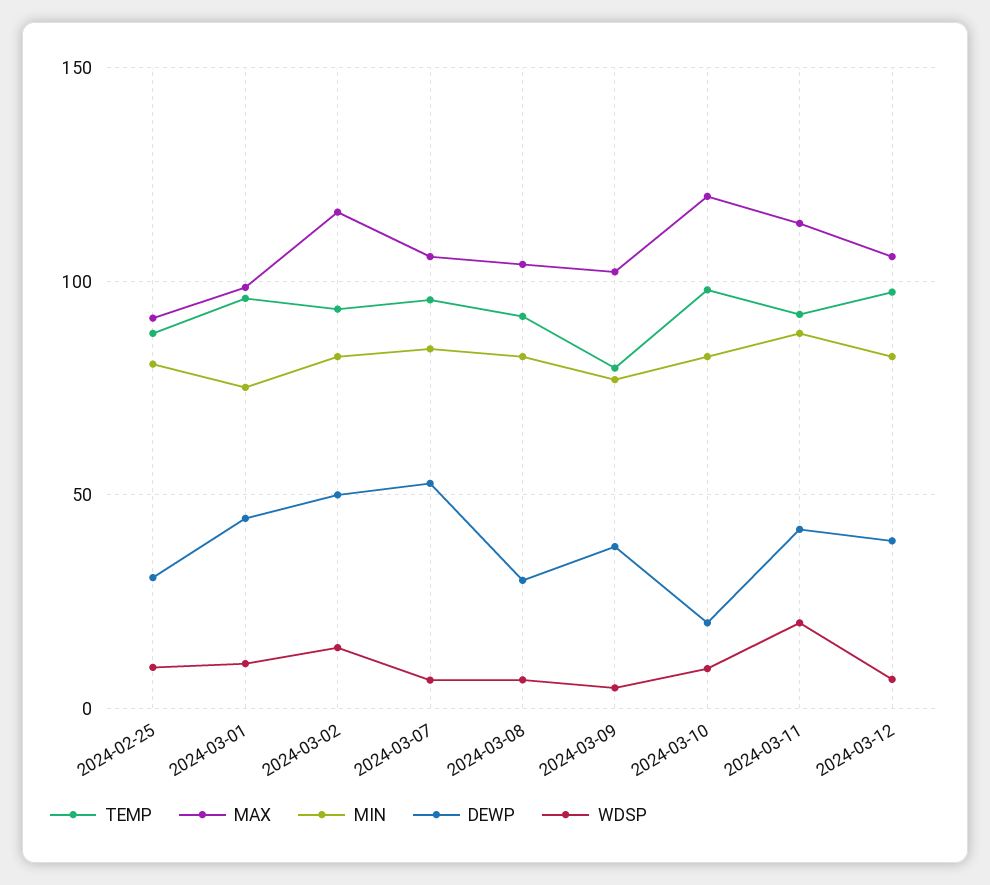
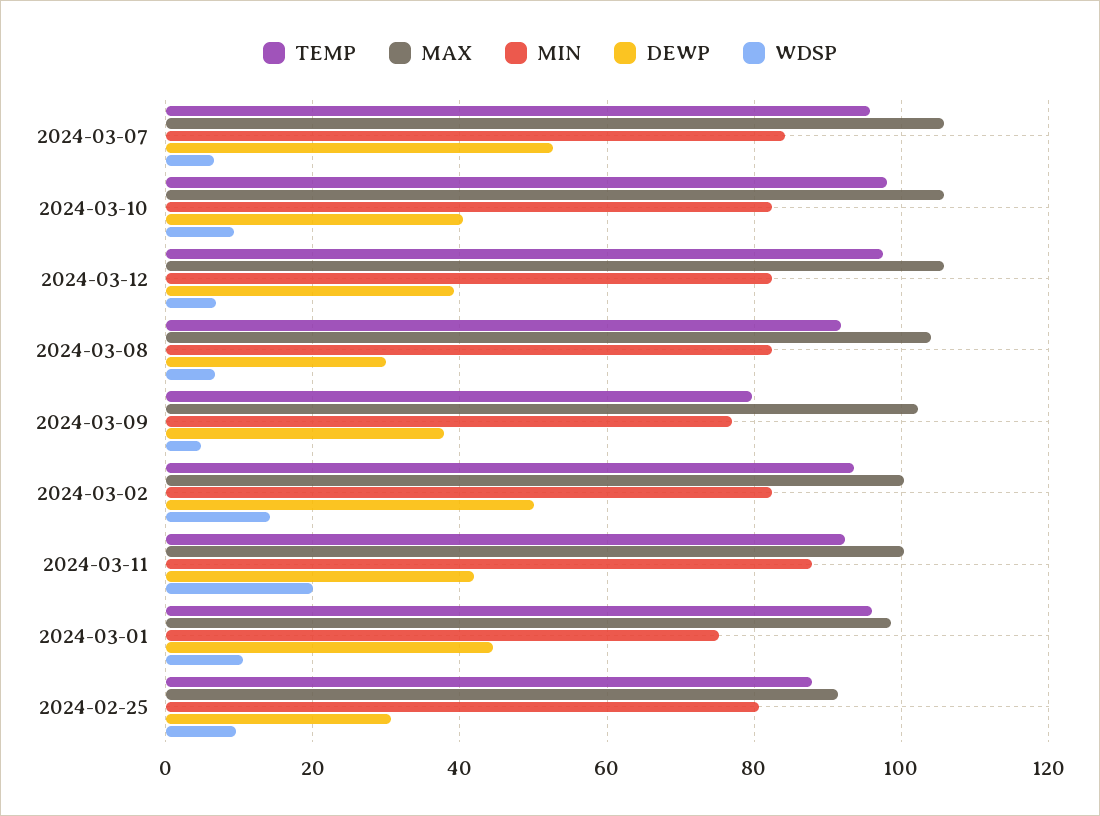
MAX, 2024-03-02: 115 -> 100
MAX, 2024-03-10: 120 -> 106
DEWP, 2024-03-10: 20 -> 40
MAX, 2024-03-11: 115 -> 100

